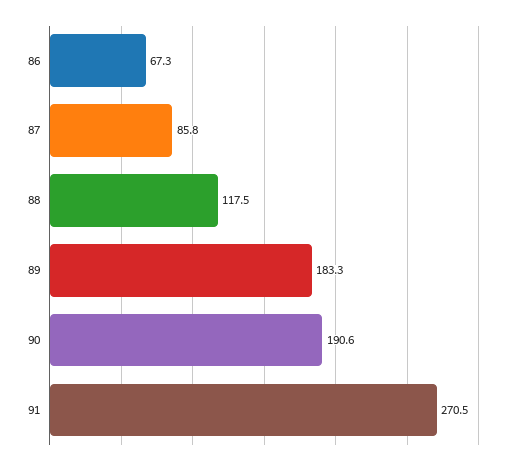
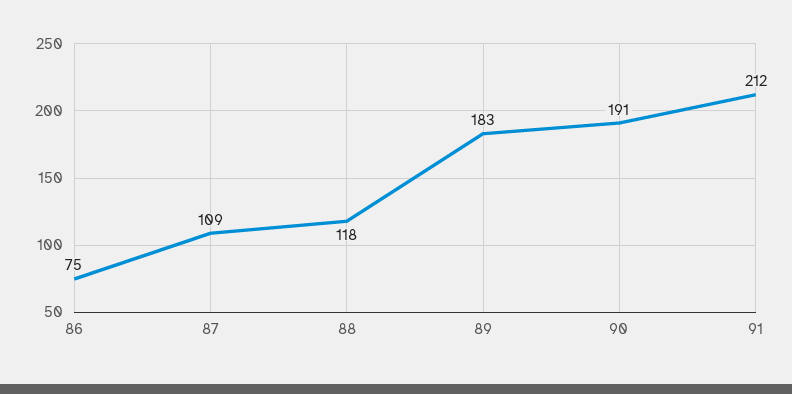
86: 67.3 -> 75
87: 85.8 -> 109
91: 270.5 -> 212

